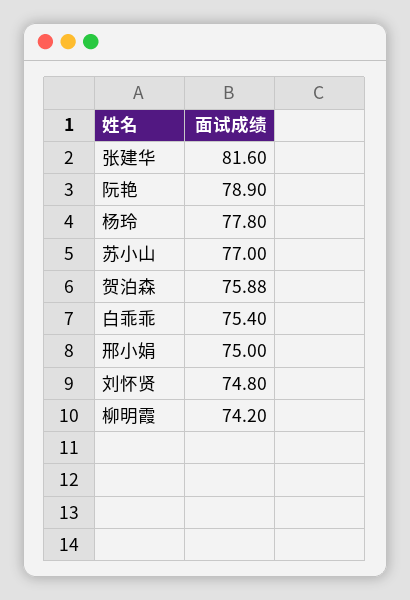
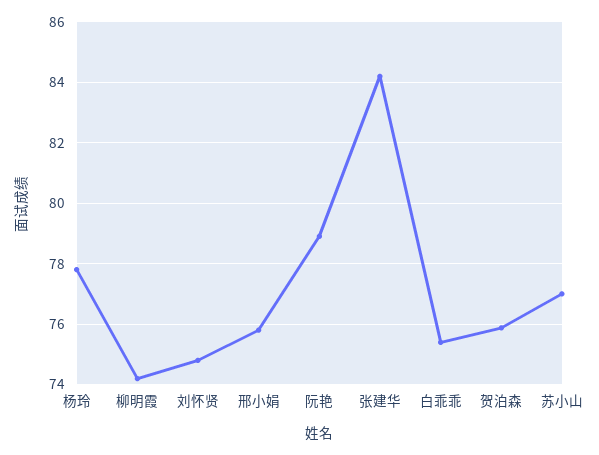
张建华: 81.6 -> 84.2
邢小娟: 75 -> 75.8

